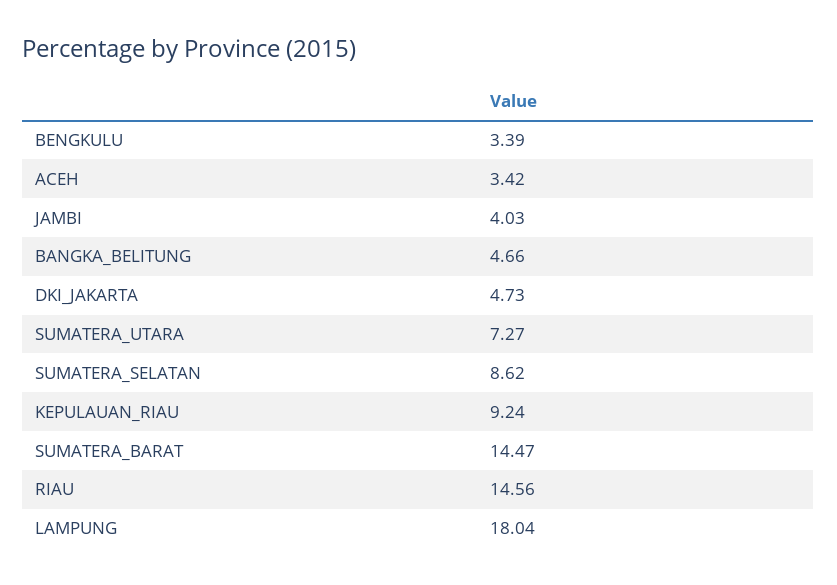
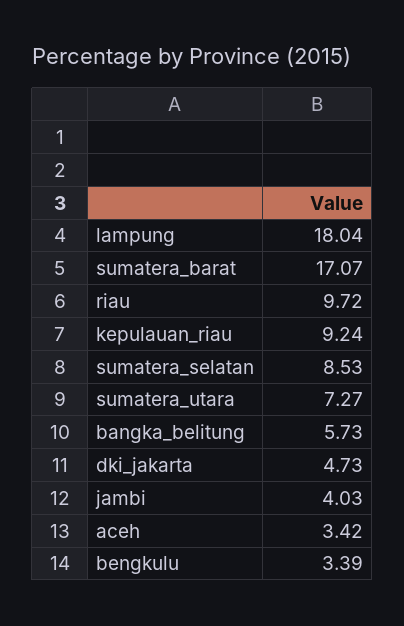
BANGKA_BELITUNG: 4.66 -> 5.73
SUMATERA_SELATAN: 8.62 -> 8.53
SUMATERA_BARAT: 14.47 -> 17.07
RIAU: 14.56 -> 9.72

